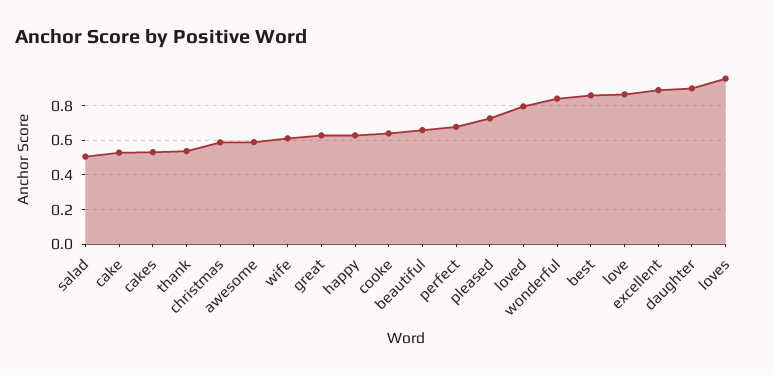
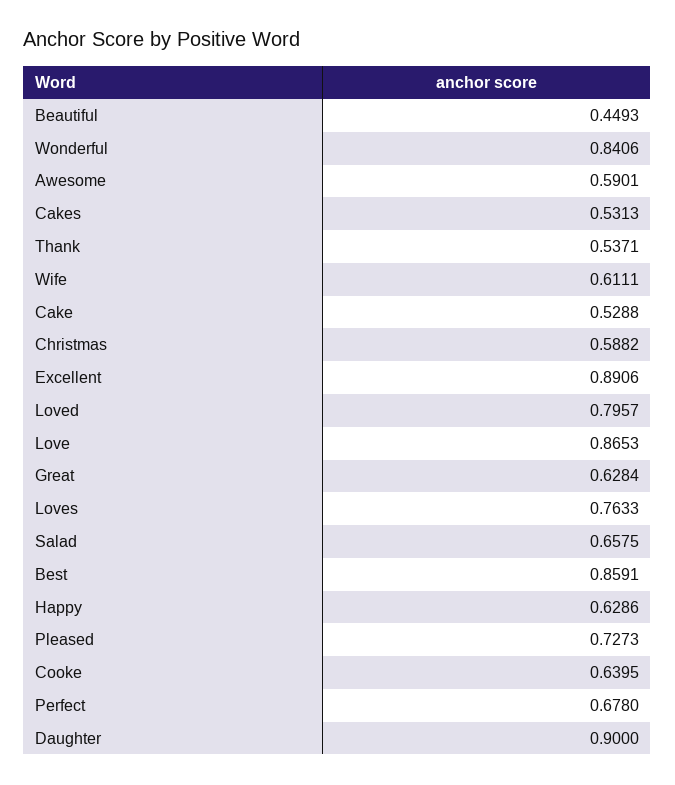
salad: 0.5 -> 0.6575
beautiful: 0.65 -> 0.4493
loves: 0.95 -> 0.7633

